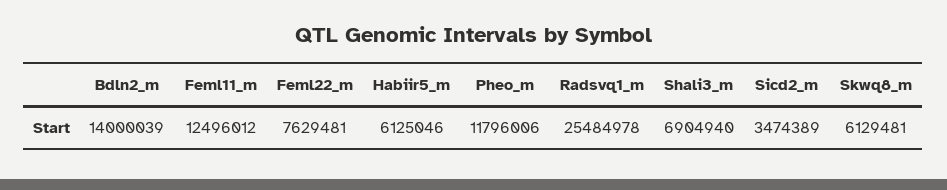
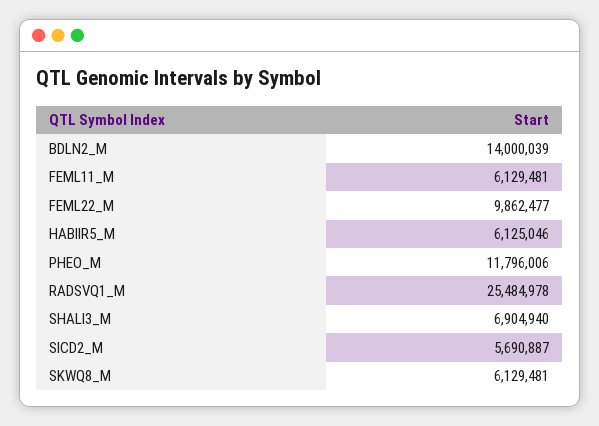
Feml11_m: 12496012 -> 6129481
Feml22_m: 7629481 -> 9862477
Sicd2_m: 3474389 -> 5690887

